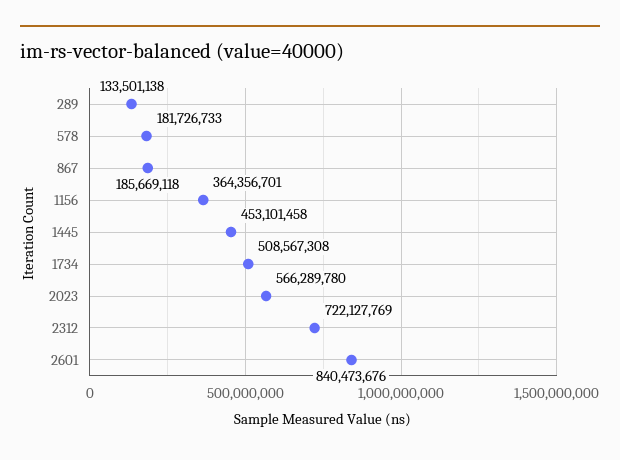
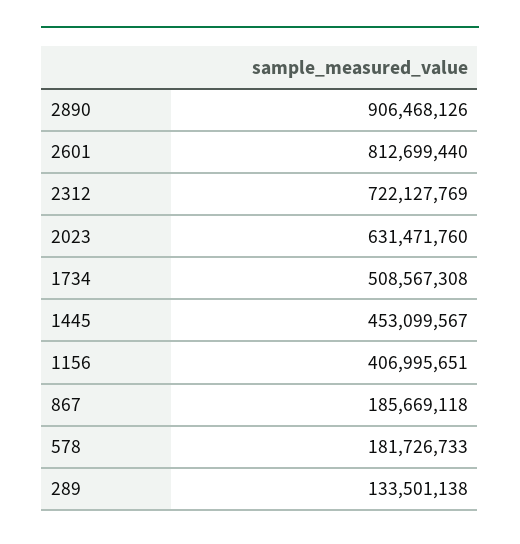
1156: 364356701 -> 406995651
1445: 453101458 -> 453099567
2023: 566289780 -> 631471760
2601: 840473676 -> 812699440
2890: none -> 906468126

